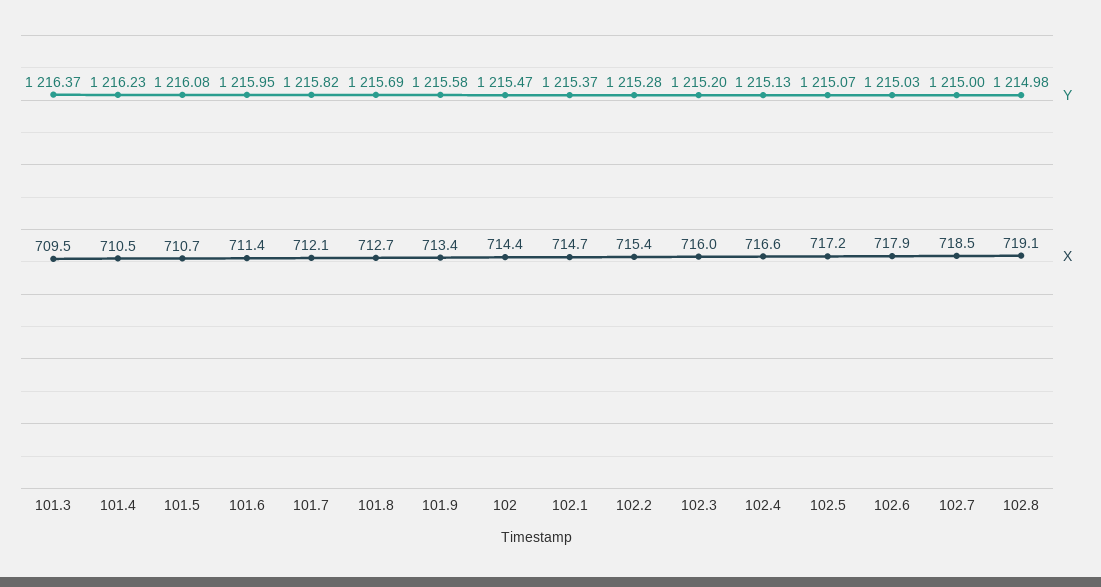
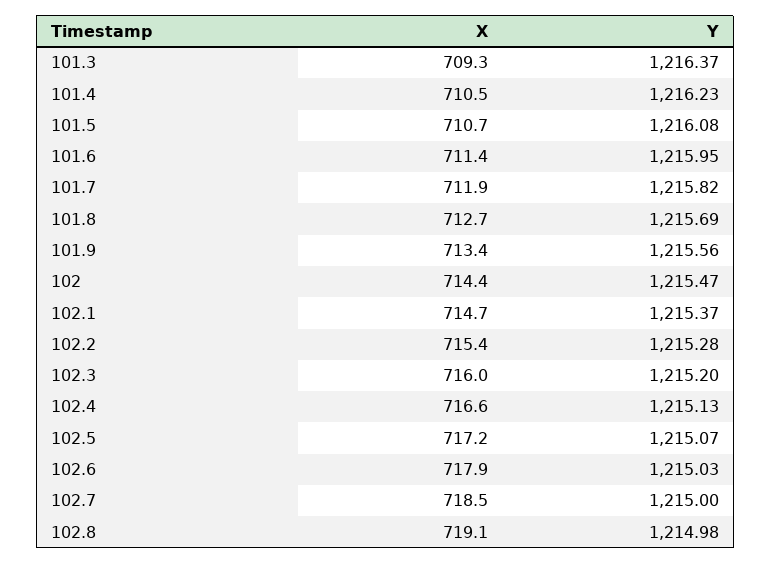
X, 101.3: 709.5 -> 709.3
X, 101.7: 712.1 -> 711.9
Y, 101.9: 1215.58 -> 1215.56

